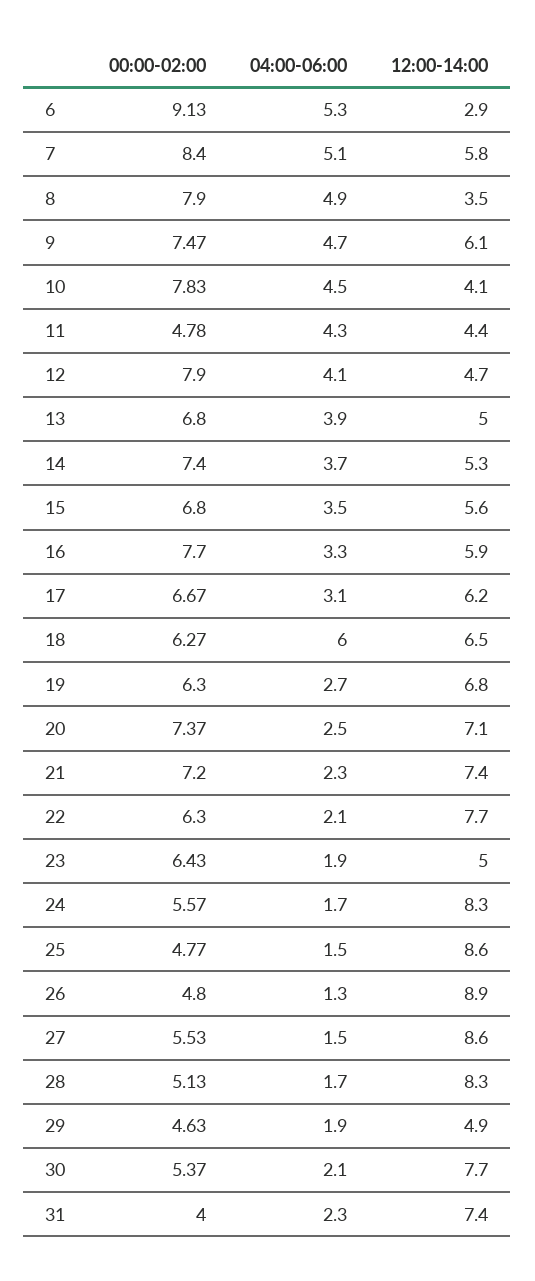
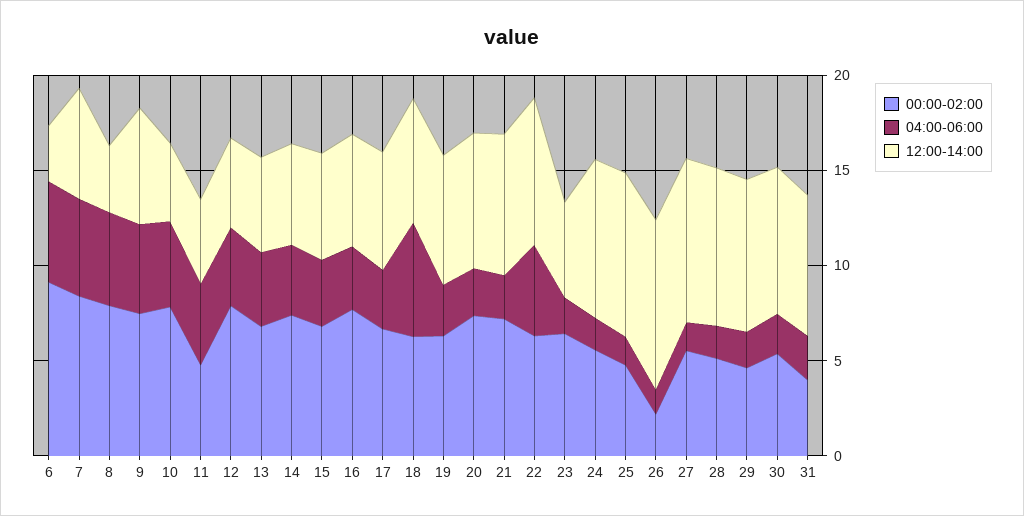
04:00-06:00, 22: 2.1 -> 5
00:00-02:00, 26: 4.8 -> 2
12:00-14:00, 29: 4.9 -> 8

